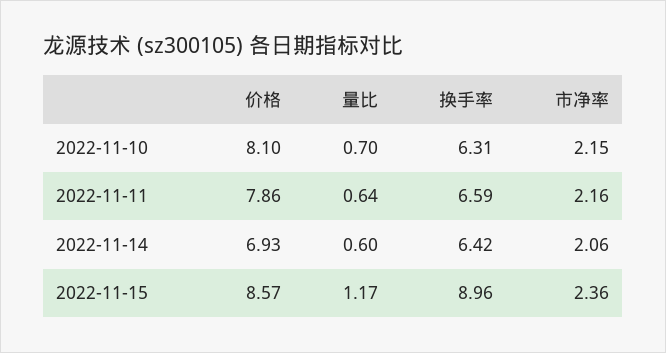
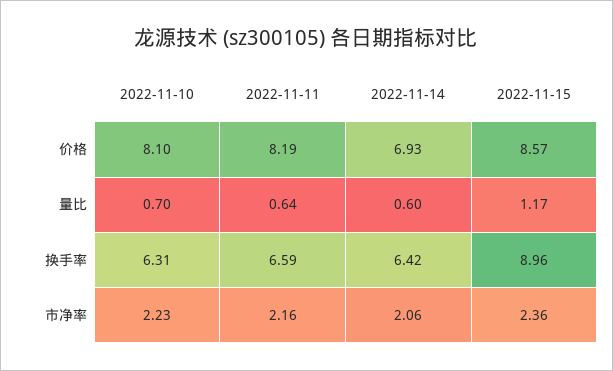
市净率, 2022-11-10: 2.15 -> 2.23
价格, 2022-11-11: 7.86 -> 8.19

